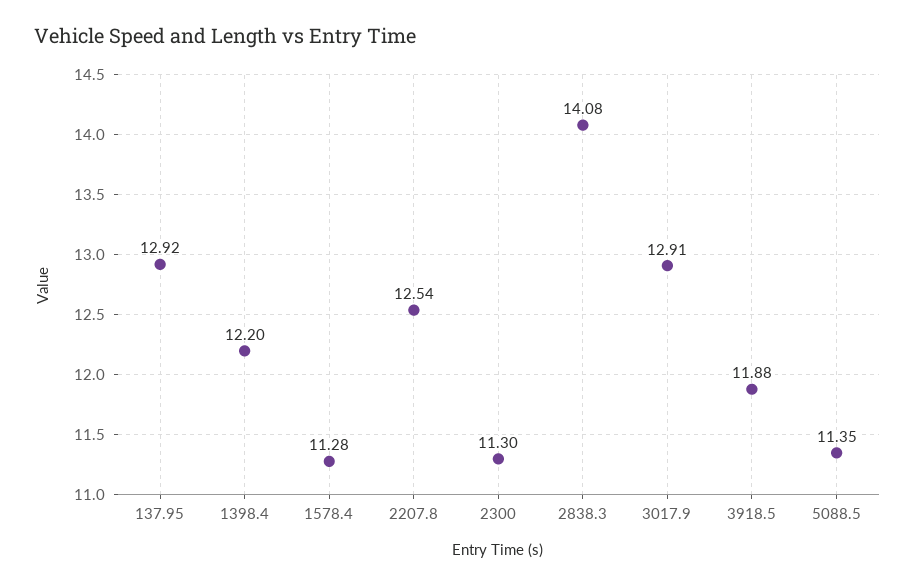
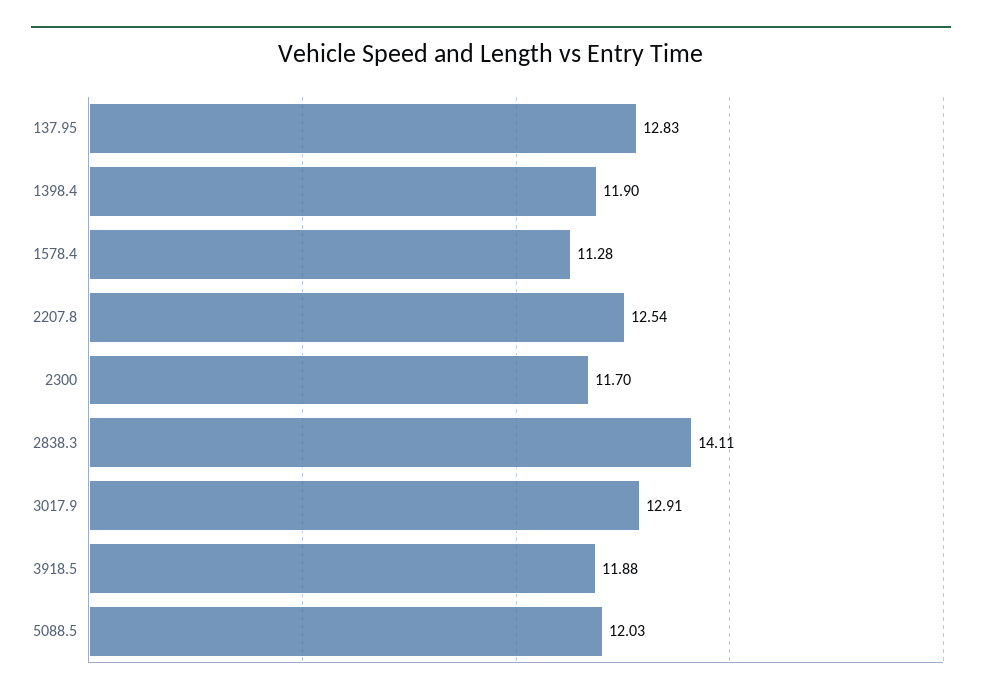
137.95: 12.92 -> 12.83
1398.4: 12.2 -> 11.9
2300: 11.3 -> 11.7
2838.3: 14.08 -> 14.11
5088.5: 11.35 -> 12.03

